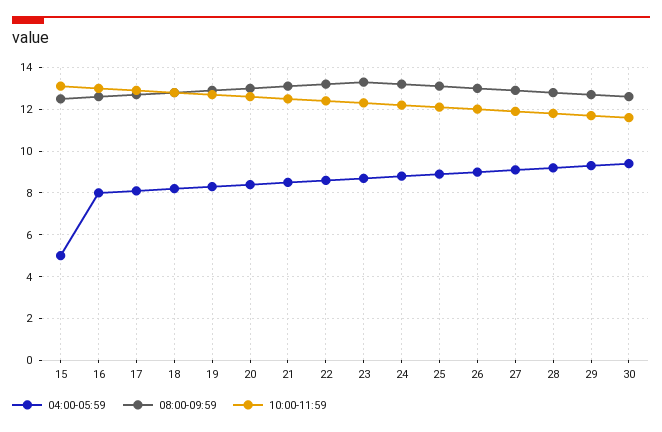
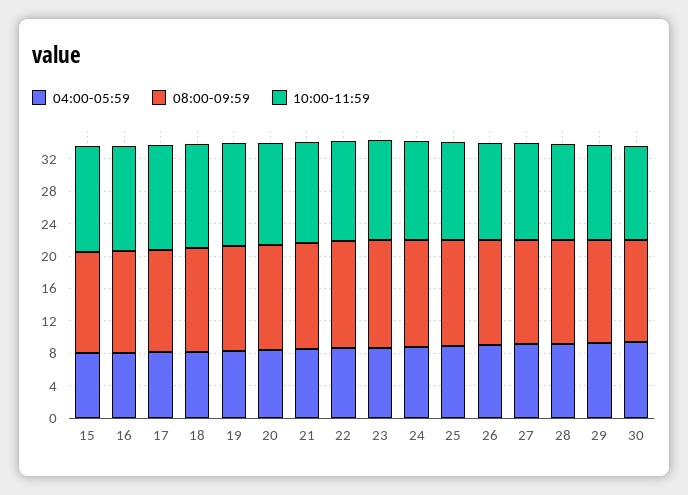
04:00-05:59, 15: 5 -> 8

